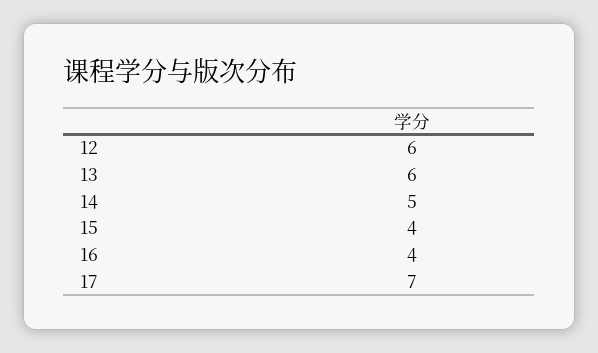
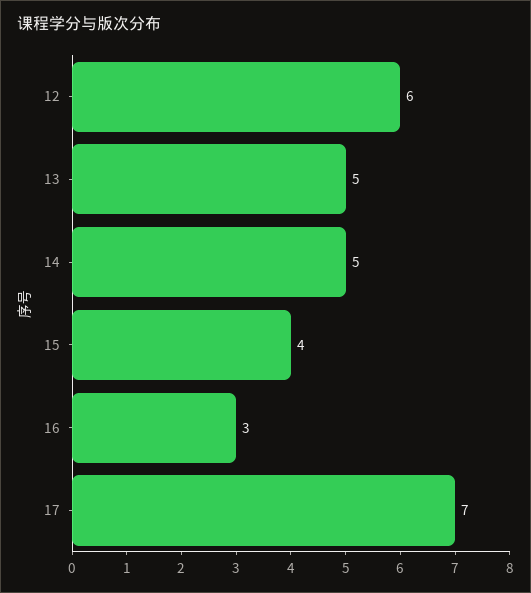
13: 6 -> 5
16: 4 -> 3

